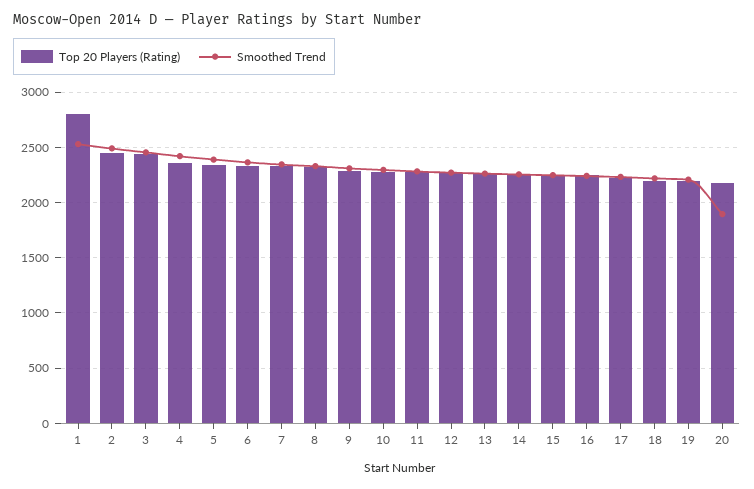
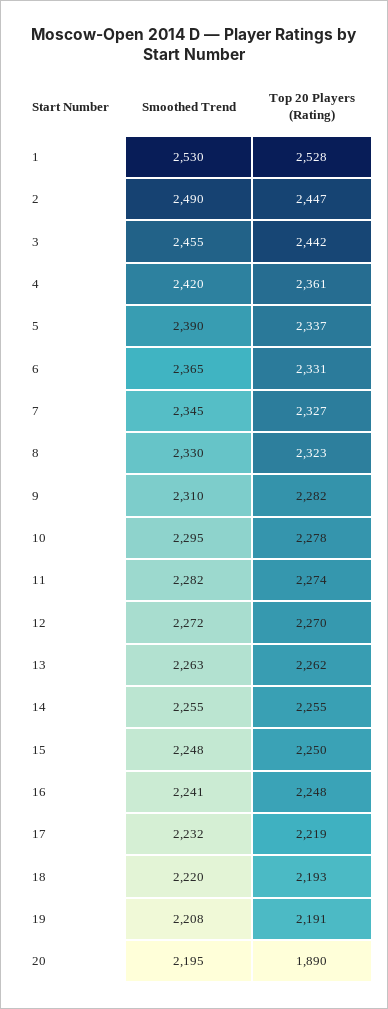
Top 20 Players (Rating), 1: 2800 -> 2528
Top 20 Players (Rating), 20: 2200 -> 1890
Smoothed Trend, 20: 1900 -> 2195

